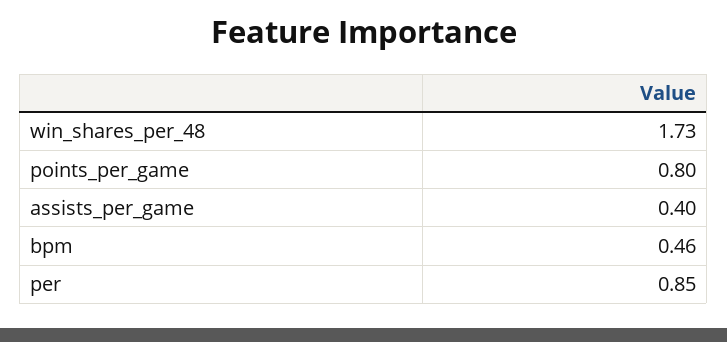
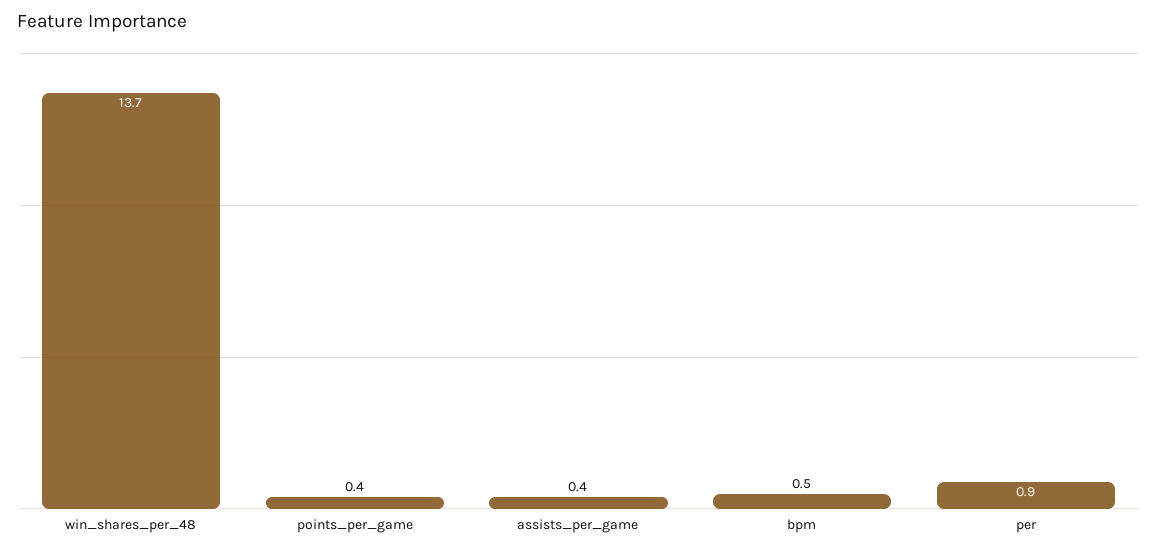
win_shares_per_48: 1.73 -> 13.7
points_per_game: 0.8 -> 0.4

